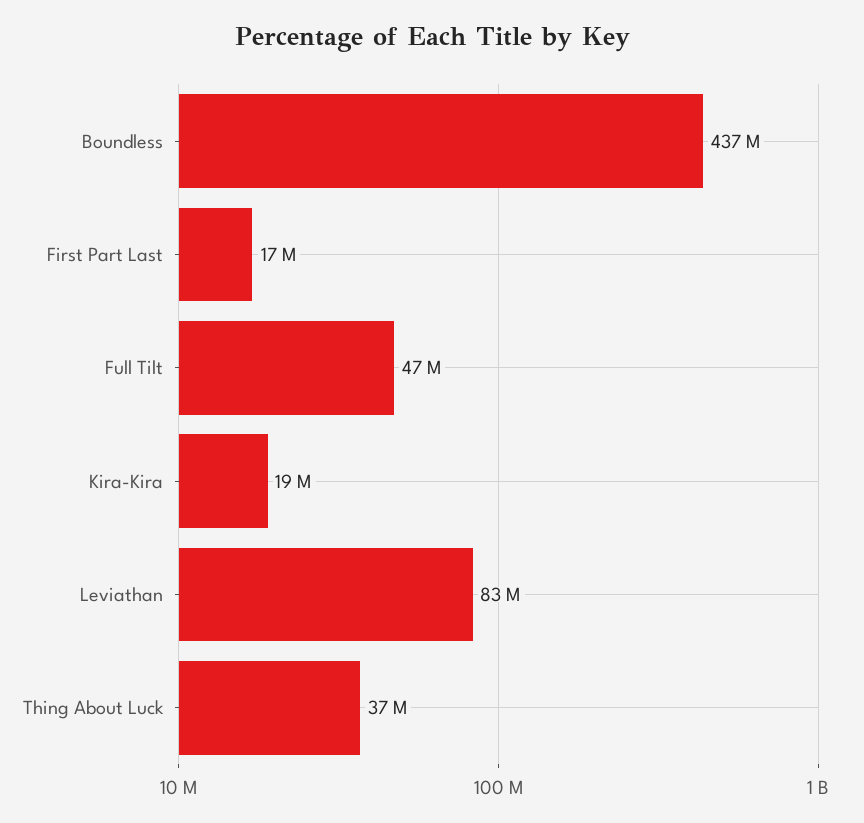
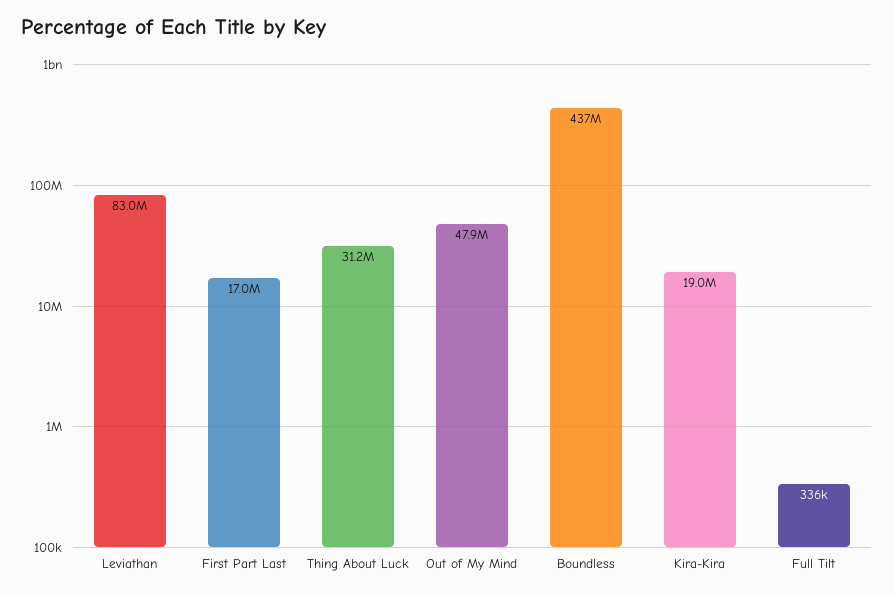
Full Tilt: 47000000 -> 336000
Thing About Luck: 37000000 -> 31200000
Out of My Mind: none -> 47900000

